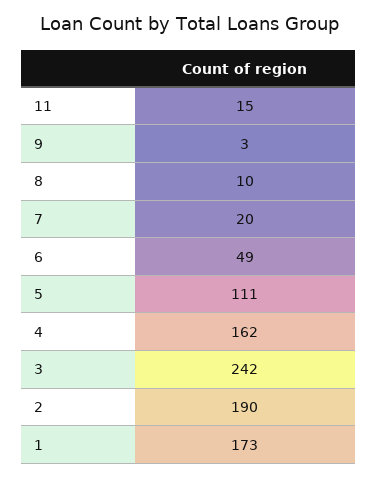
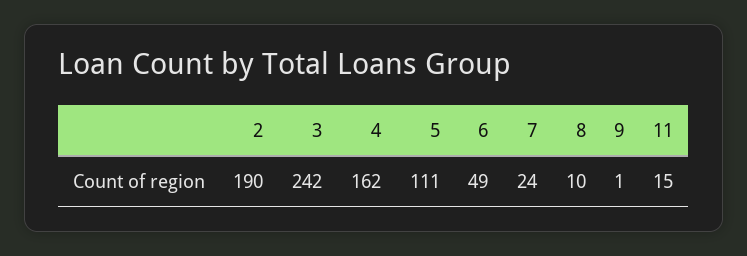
9: 3 -> 1
7: 20 -> 24
1: 173 -> none

